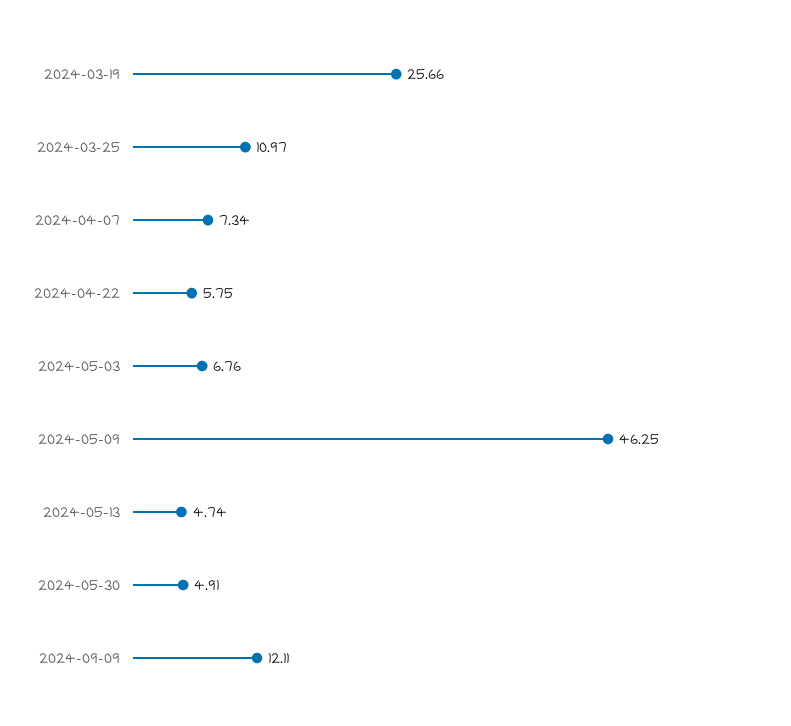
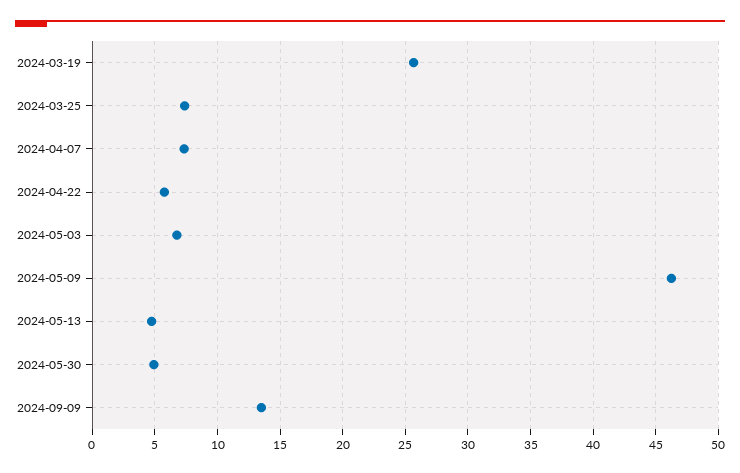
2024-03-25: 10.97 -> 7.5
2024-09-09: 12.11 -> 13.5

